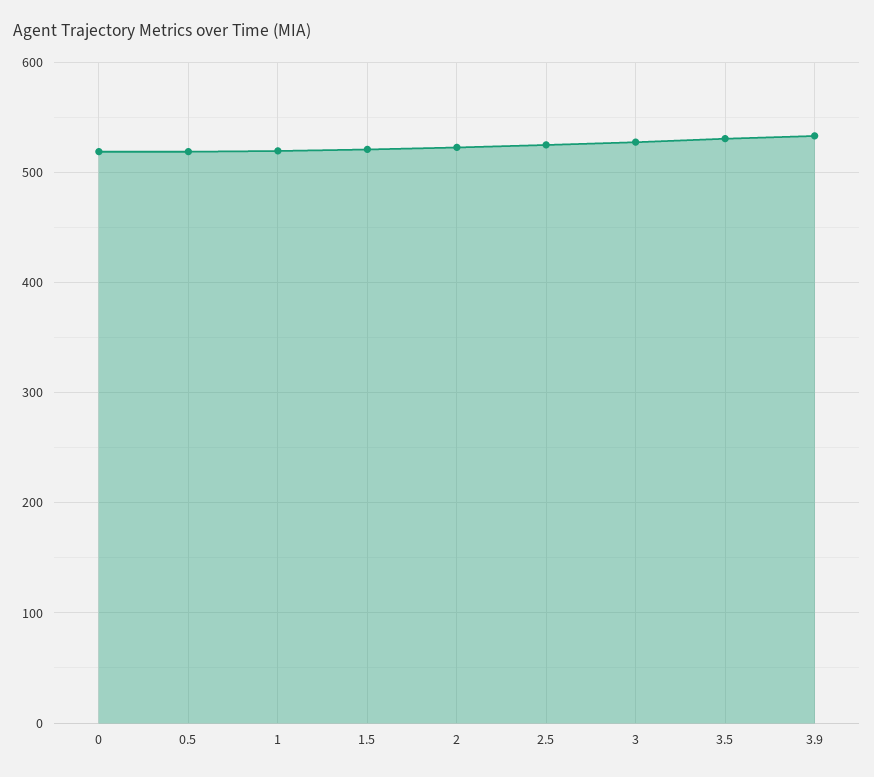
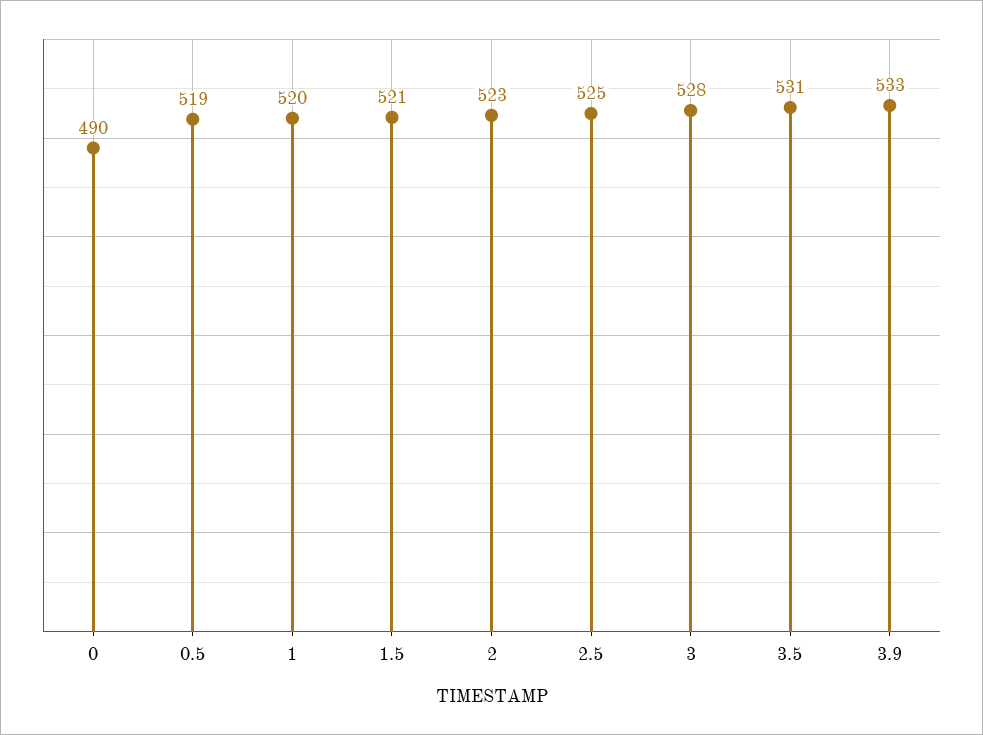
0: 520 -> 490

